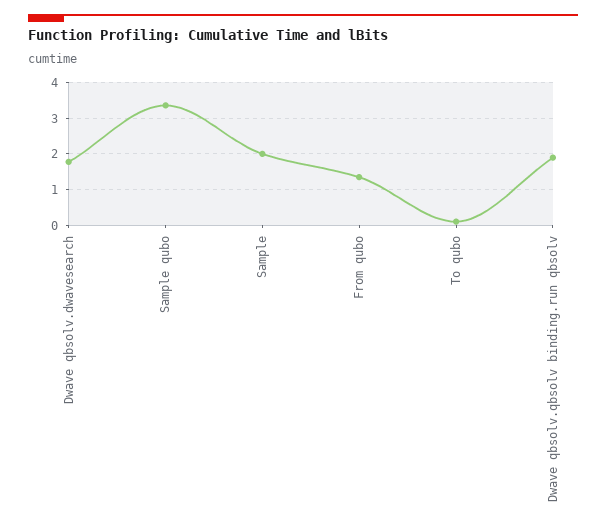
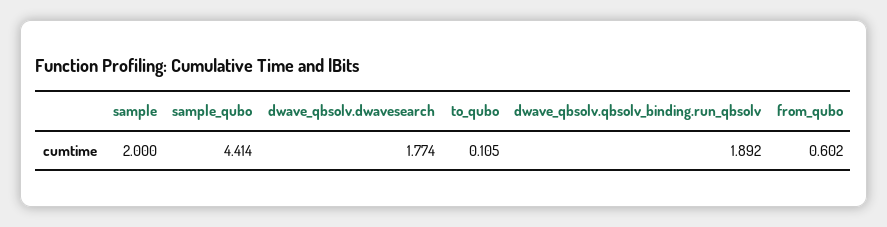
Sample qubo: 3.4 -> 4.414
From qubo: 1.4 -> 0.602

